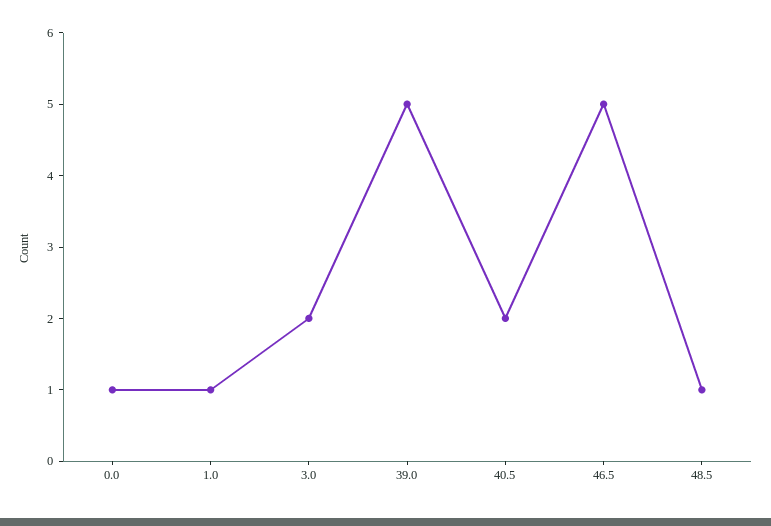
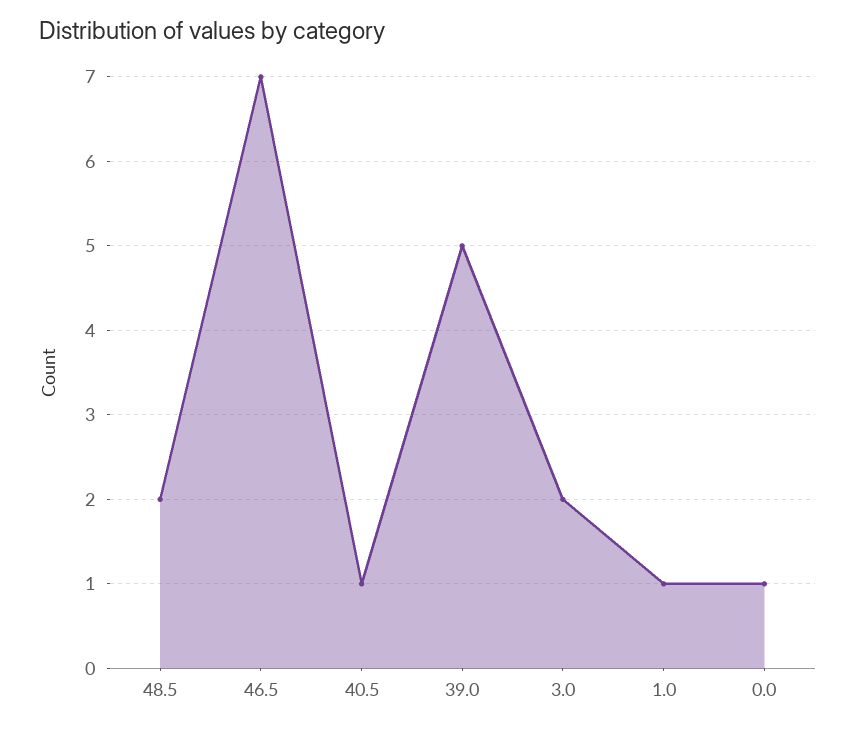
40.5: 2 -> 1
46.5: 5 -> 7
48.5: 1 -> 2

